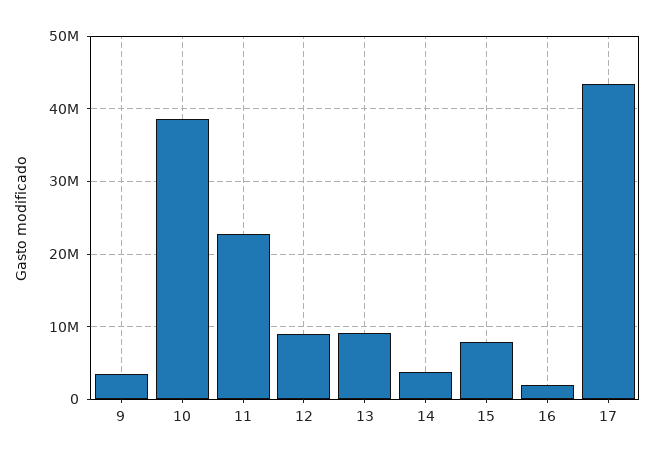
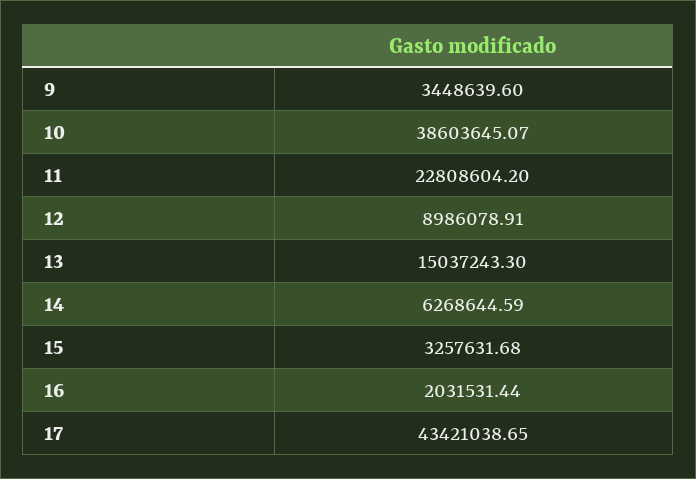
13: 9000000 -> 15037243.3
14: 4000000 -> 6268644.59
15: 8000000 -> 3257631.68

